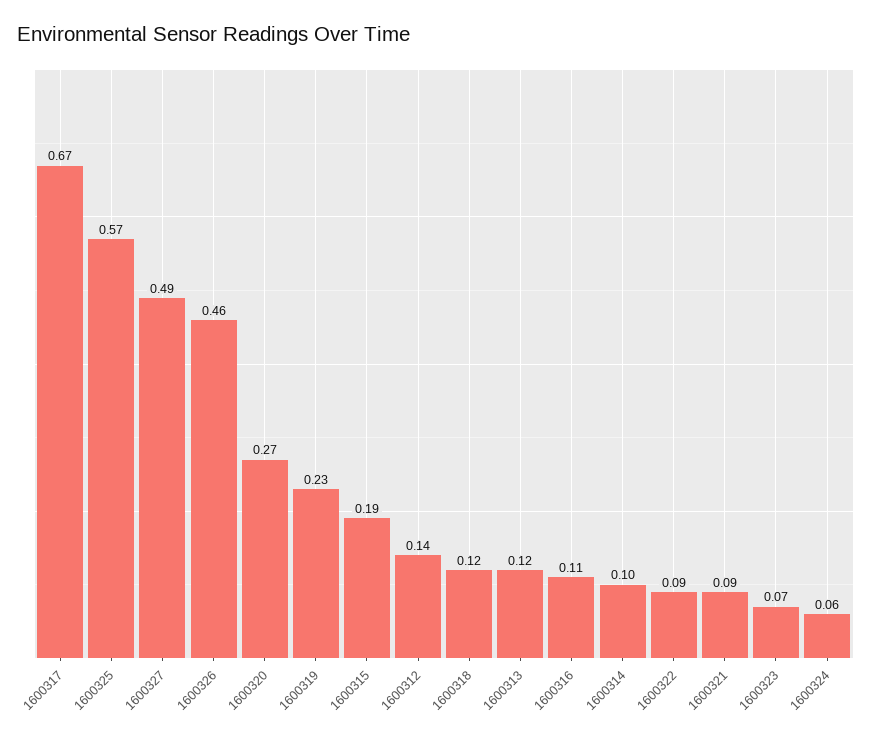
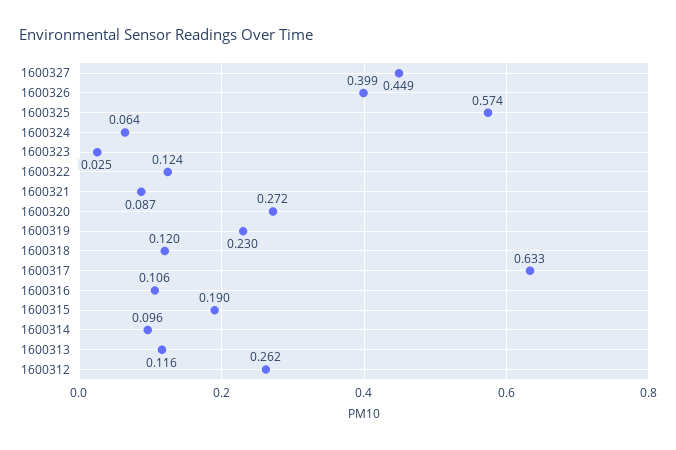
1600317: 0.67 -> 0.633
1600327: 0.49 -> 0.449
1600326: 0.46 -> 0.399
1600312: 0.14 -> 0.262
1600322: 0.09 -> 0.124
1600323: 0.07 -> 0.025

